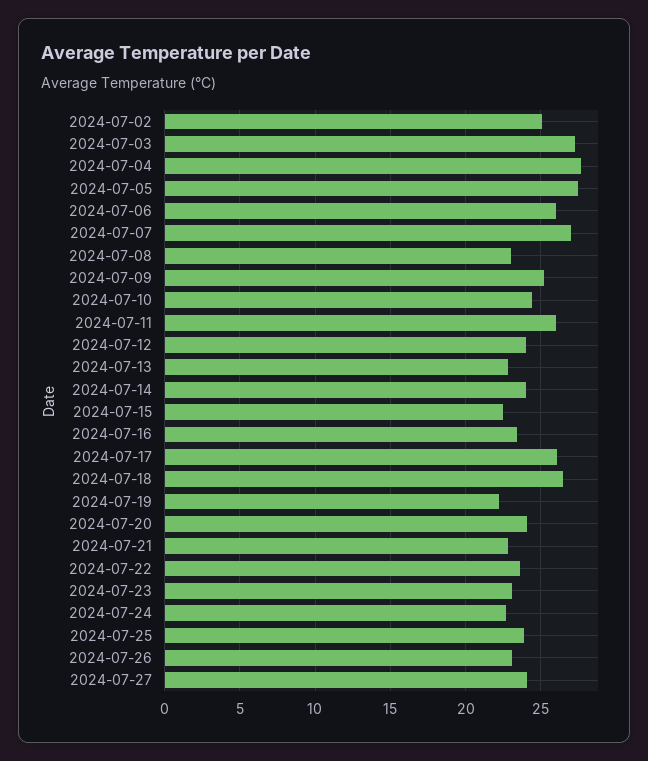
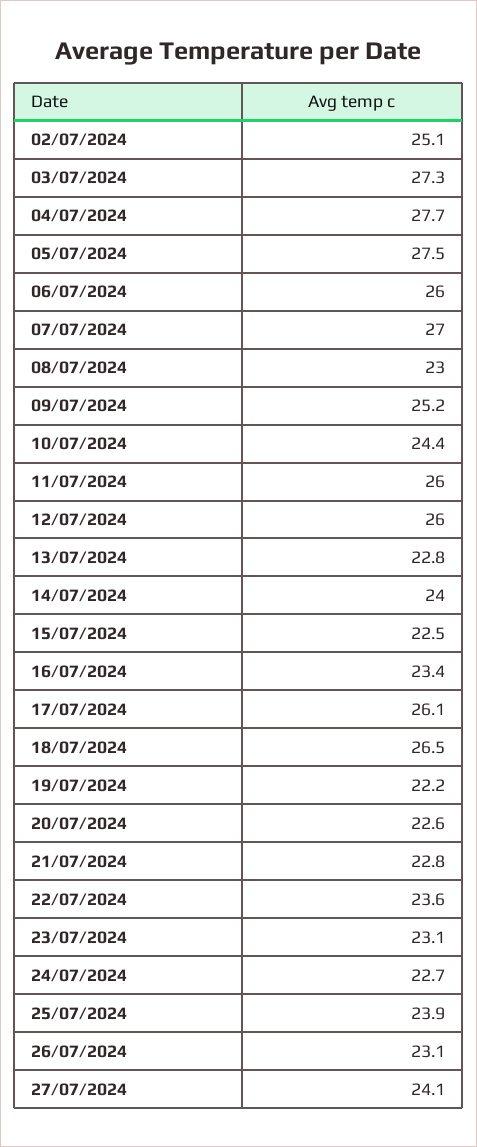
2024-07-12: 24 -> 26
2024-07-20: 24 -> 22.6

